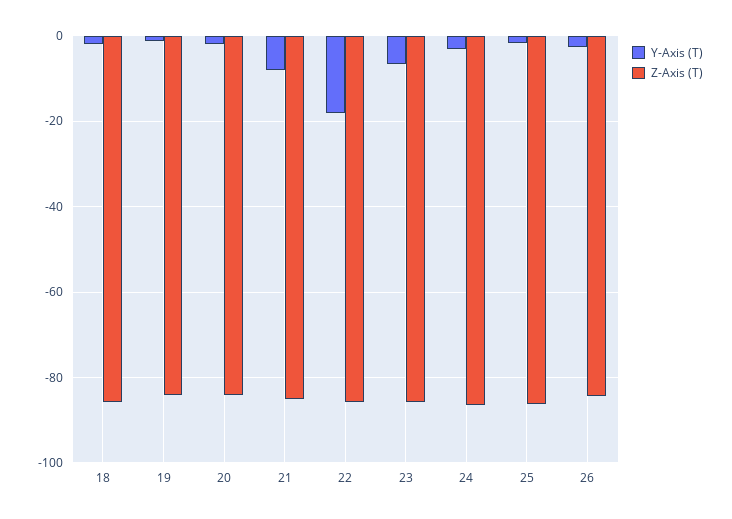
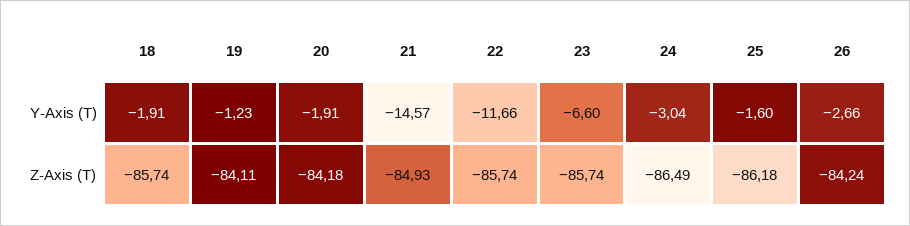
Y-Axis (T), 21: -8 -> -14.57
Y-Axis (T), 22: -18 -> -11.66

